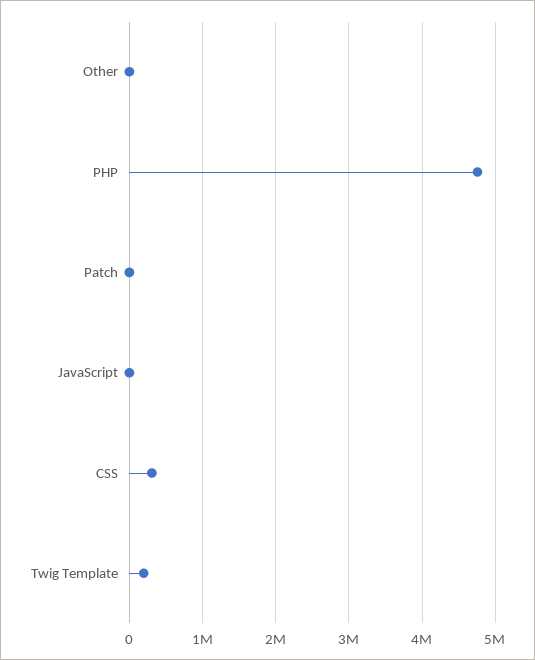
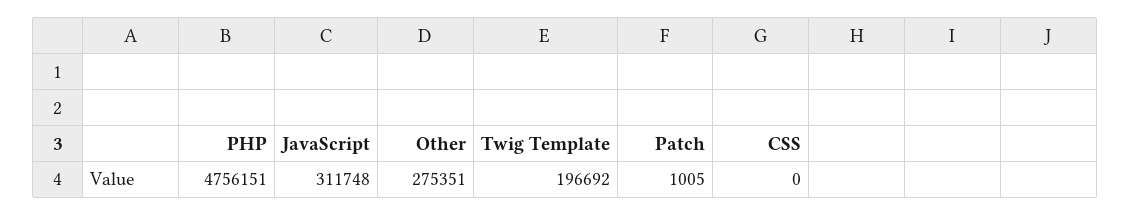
Other: 0 -> 275351
JavaScript: 0 -> 311748
CSS: 300000 -> 0

